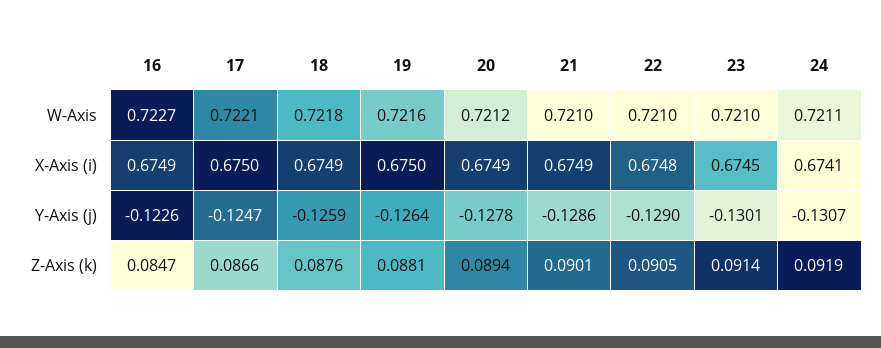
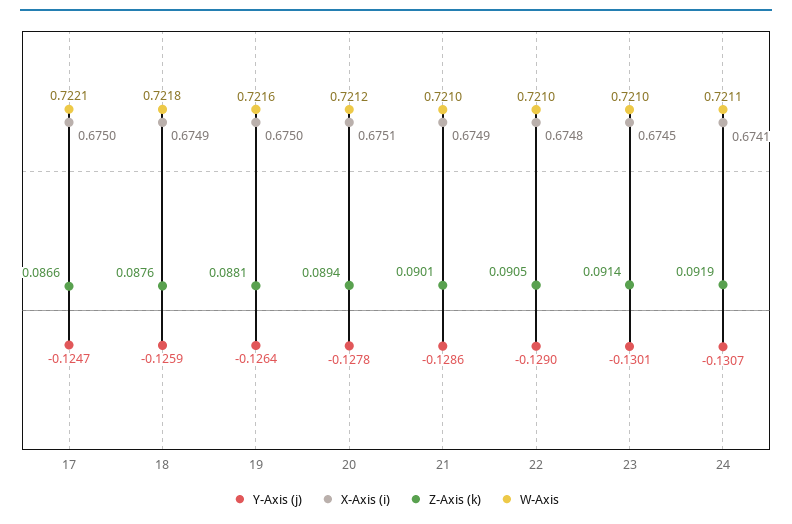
W-Axis, 16: 0.7227 -> none
X-Axis (i), 16: 0.6749 -> none
X-Axis (i), 20: 0.6749 -> 0.6751
Y-Axis (j), 16: -0.1226 -> none
Z-Axis (k), 16: 0.0847 -> none

